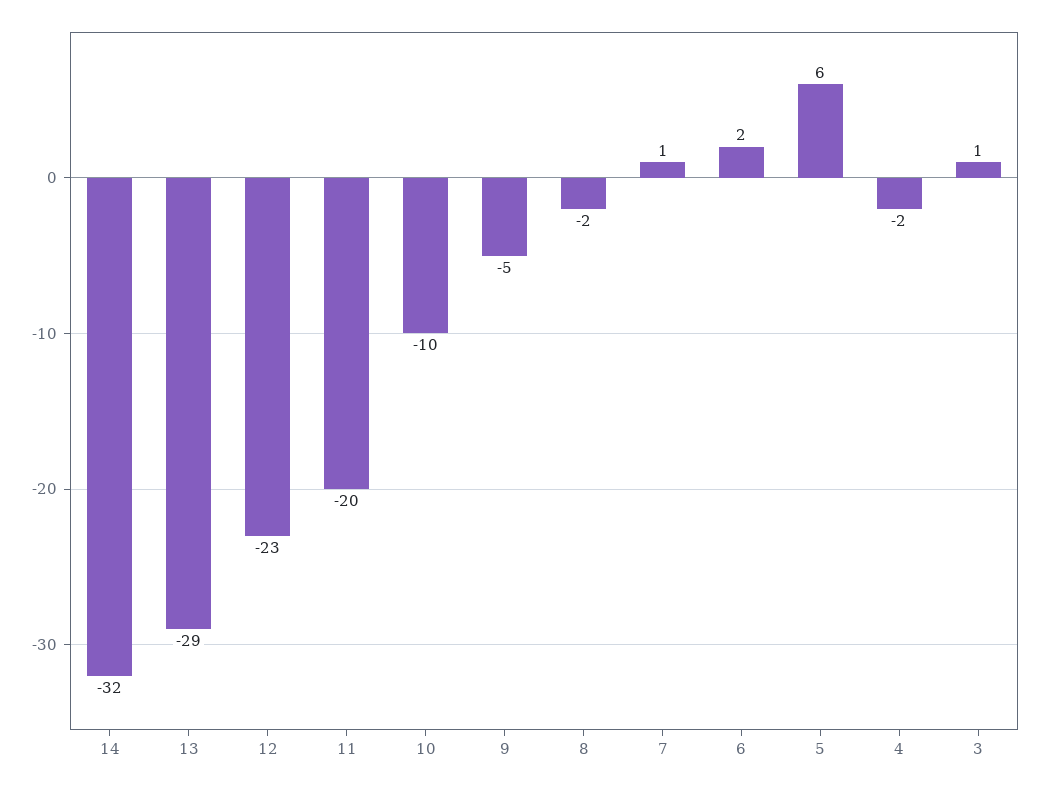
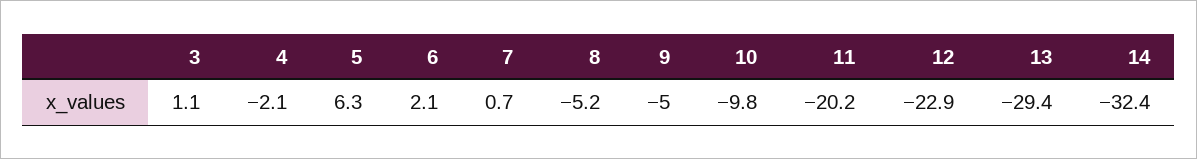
8: -2 -> -5.2

